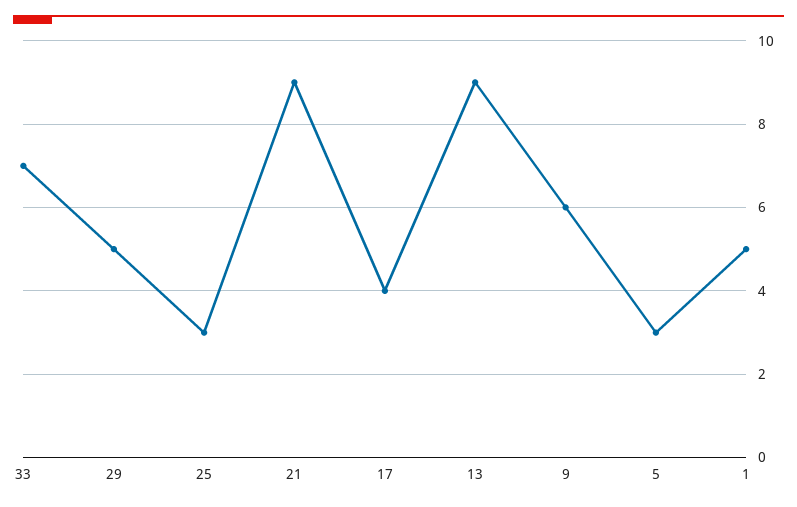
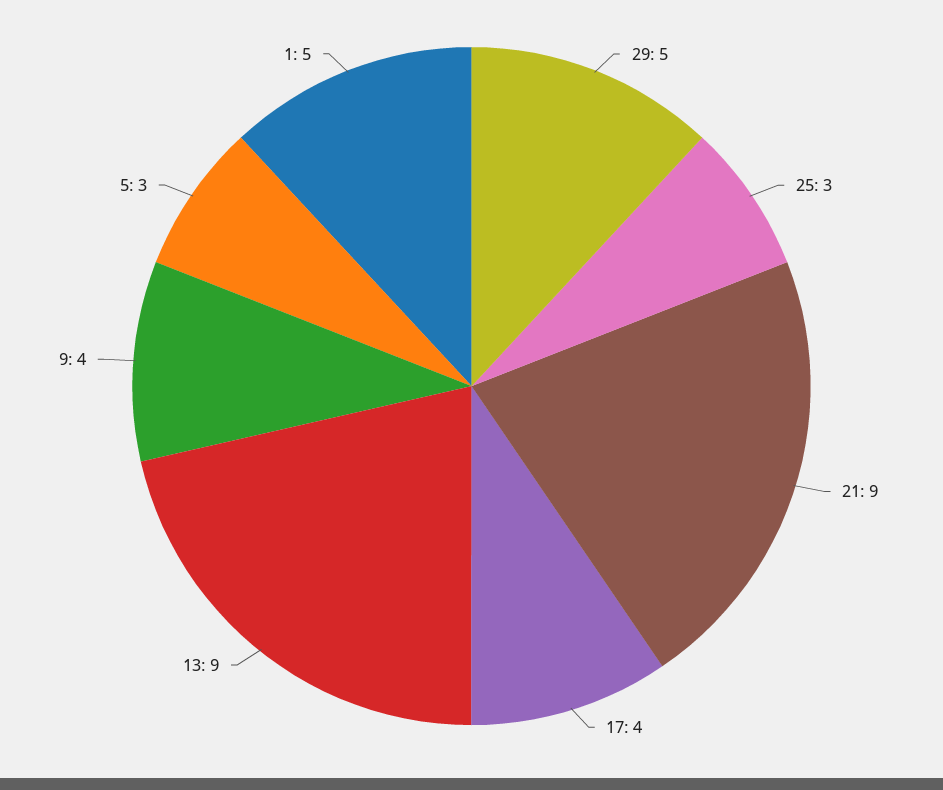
33: 7 -> none
9: 6 -> 4

